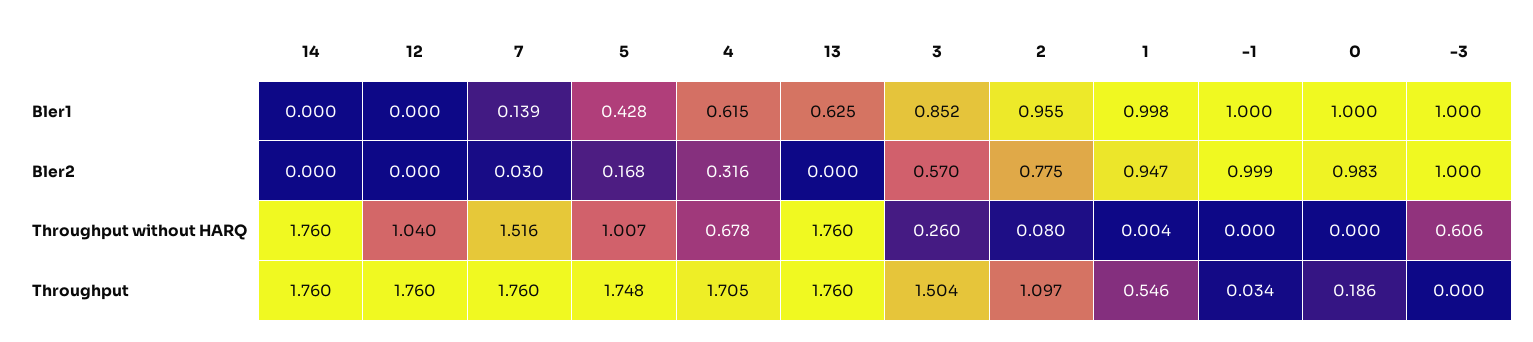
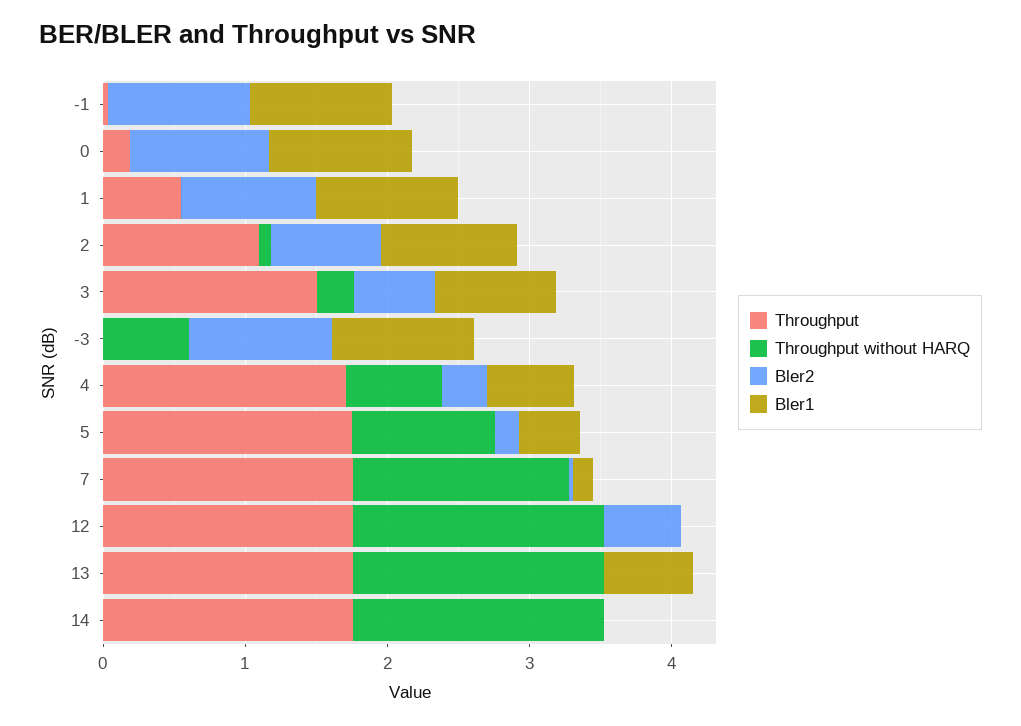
Bler2, 12: 0 -> 0.6
Throughput without HARQ, 12: 1.04 -> 1.8

